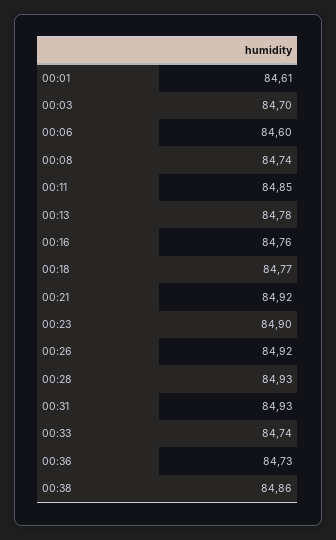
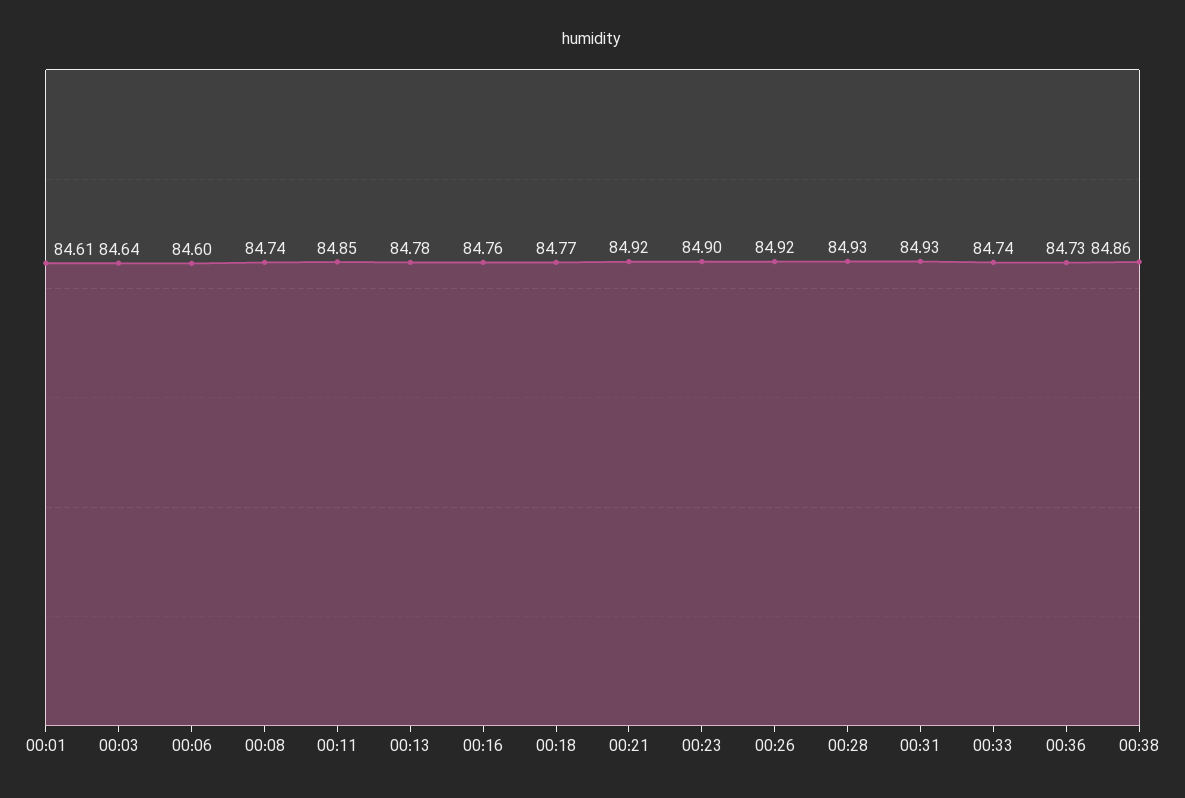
00:03: 84.7 -> 84.64

